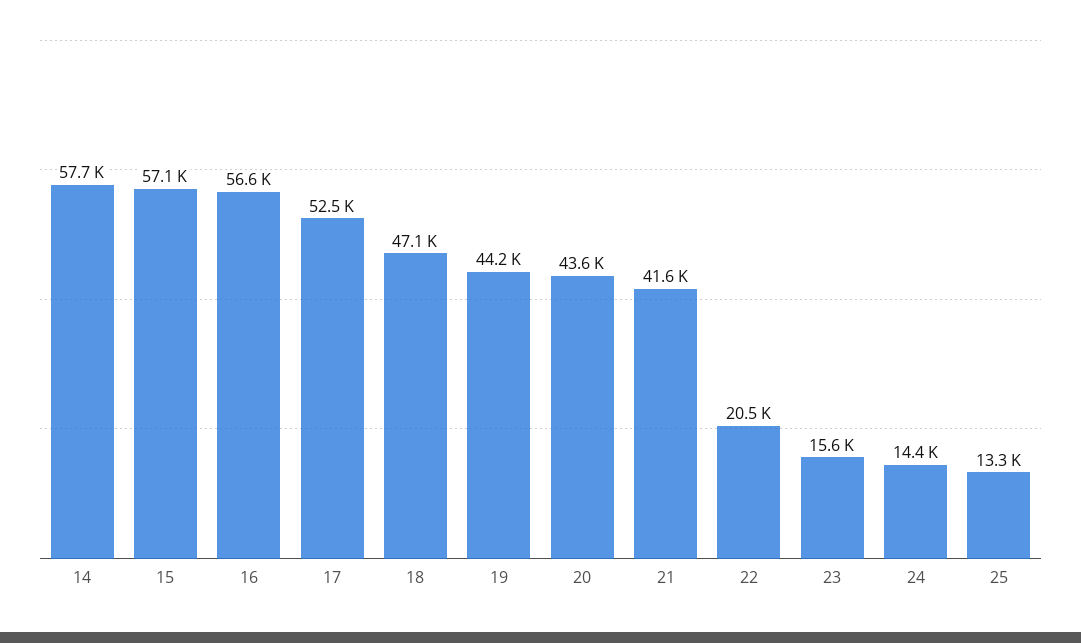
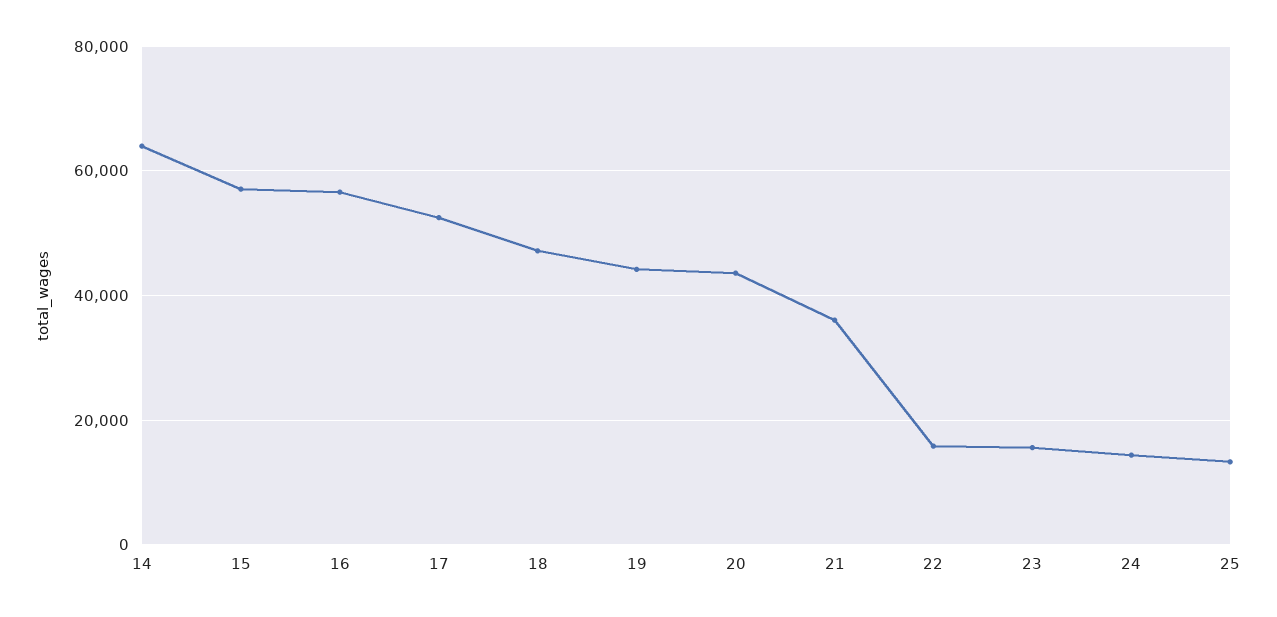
14: 57700 -> 64000
21: 41600 -> 36000
22: 20500 -> 16000

